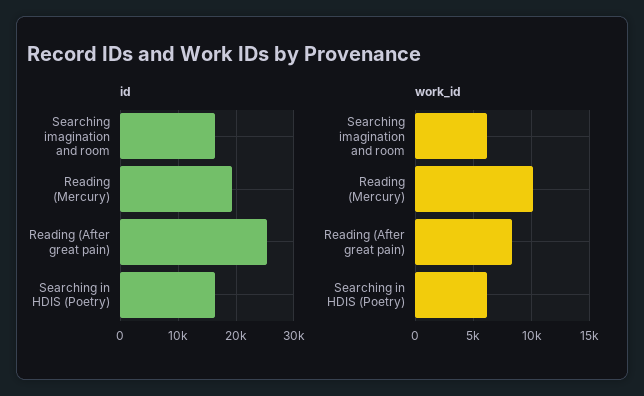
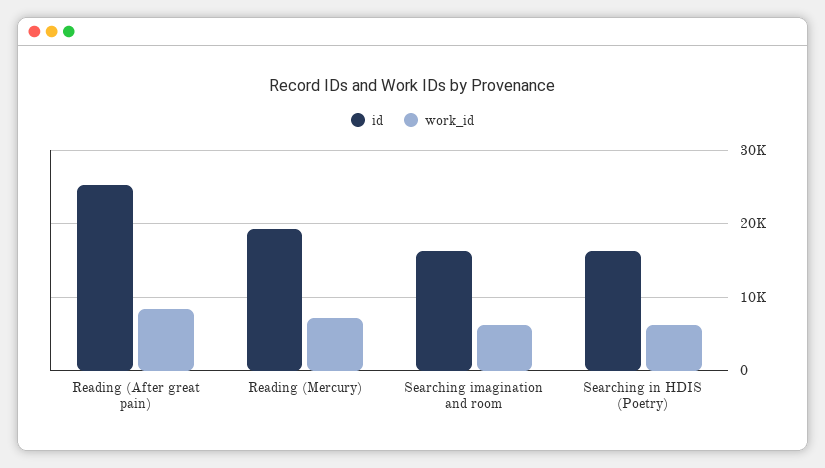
work_id, Reading (Mercury): 10000 -> 7000

